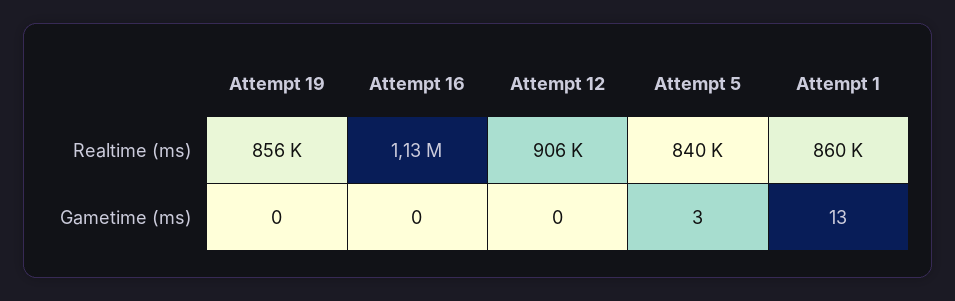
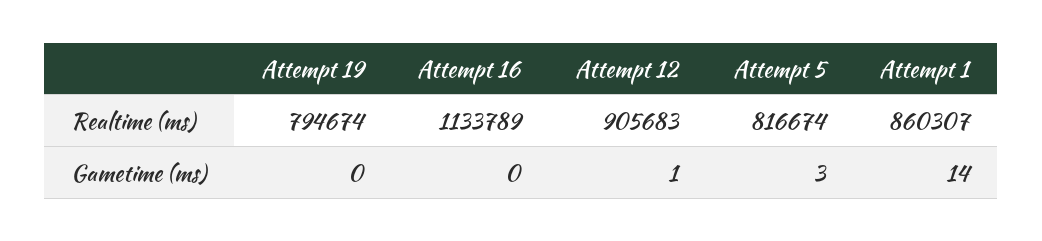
Attempt 19, Realtime (ms): 856000 -> 794674
Attempt 5, Realtime (ms): 840000 -> 816674
Attempt 12, Gametime (ms): 0 -> 1
Attempt 1, Gametime (ms): 13 -> 14

